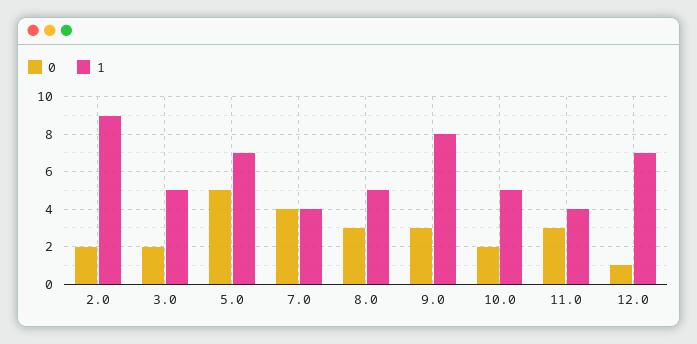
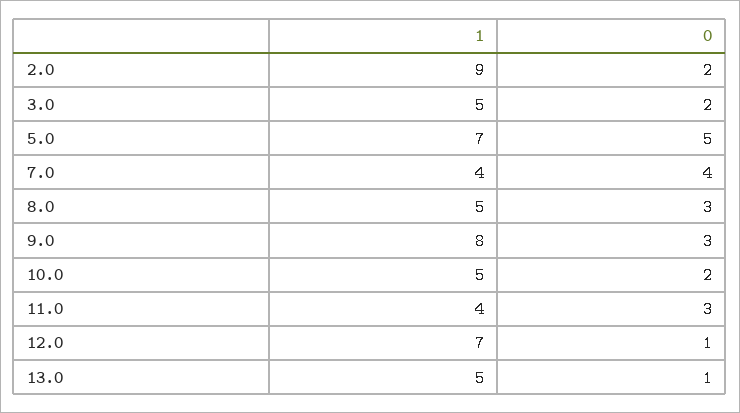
1, 13.0: none -> 5
0, 13.0: none -> 1

